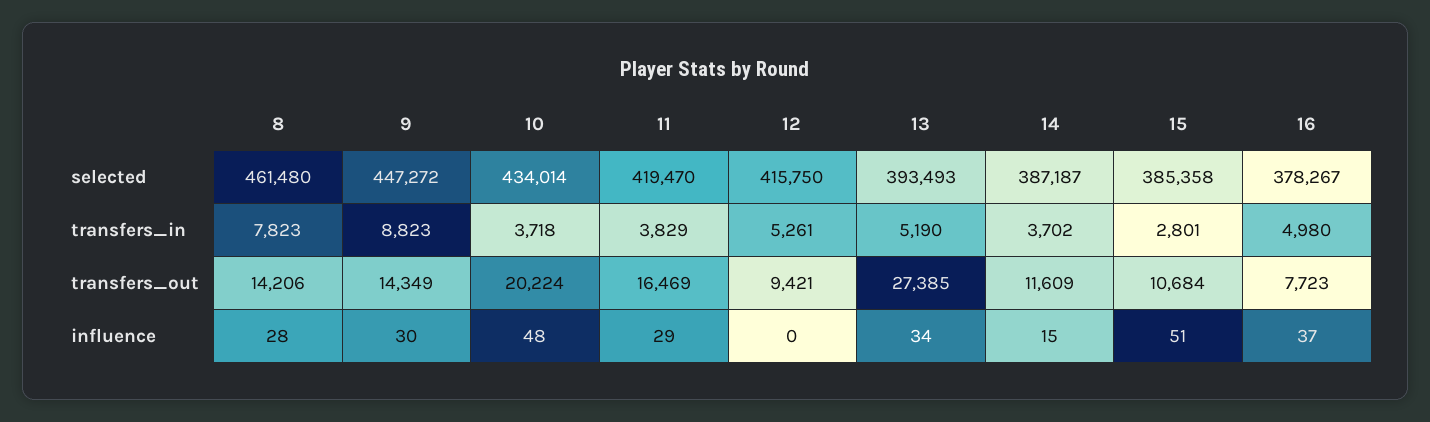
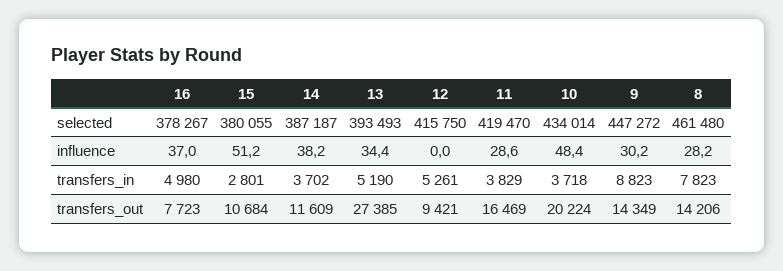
15, selected: 385358 -> 380055
14, influence: 15 -> 38.2

